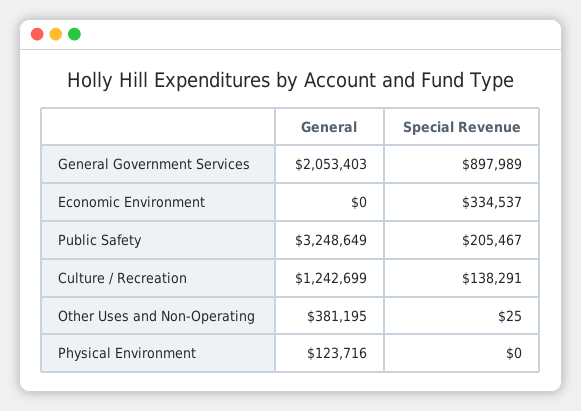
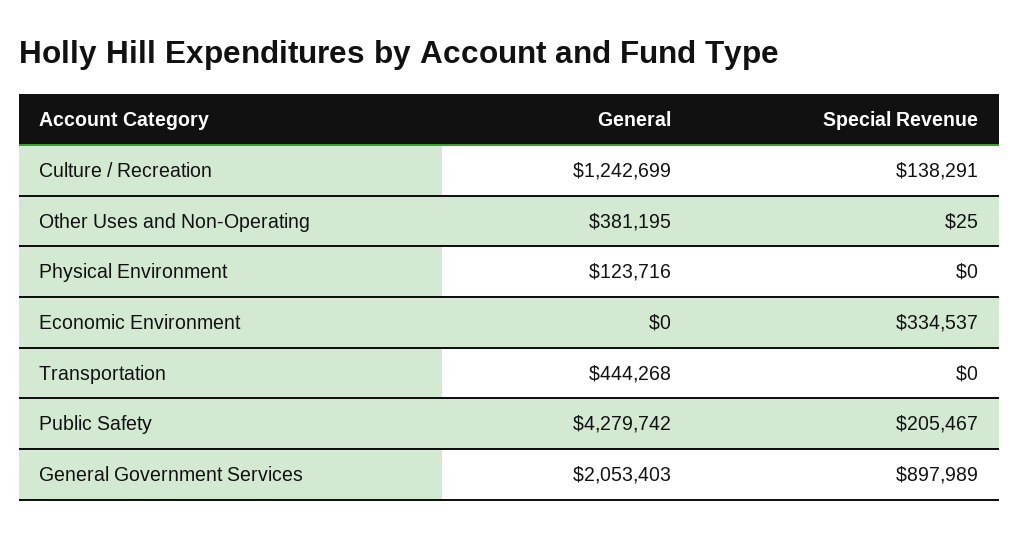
General, Public Safety: 3248649 -> 4279742
General, Transportation: none -> 444268
Special Revenue, Transportation: none -> 0

